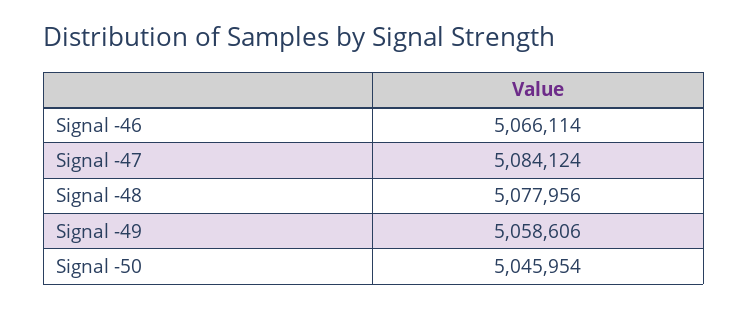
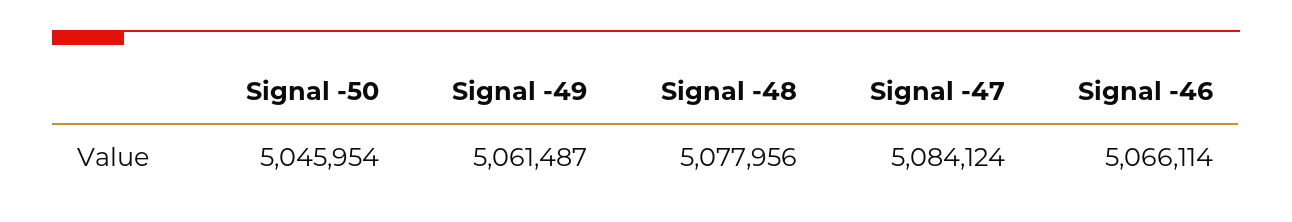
Signal -49: 5058606 -> 5061487

